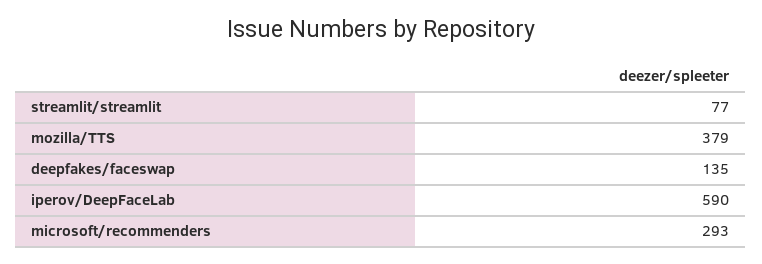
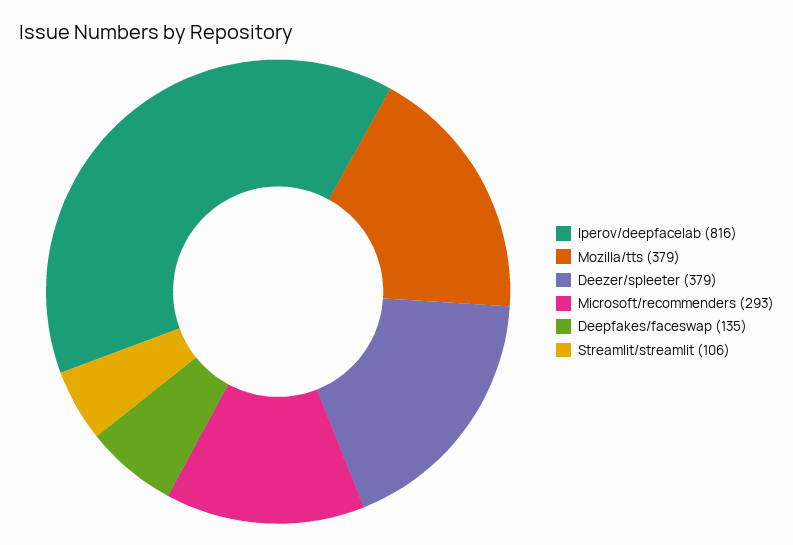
streamlit/streamlit: 77 -> 106
iperov/DeepFaceLab: 590 -> 816
Deezer/spleeter: none -> 379

